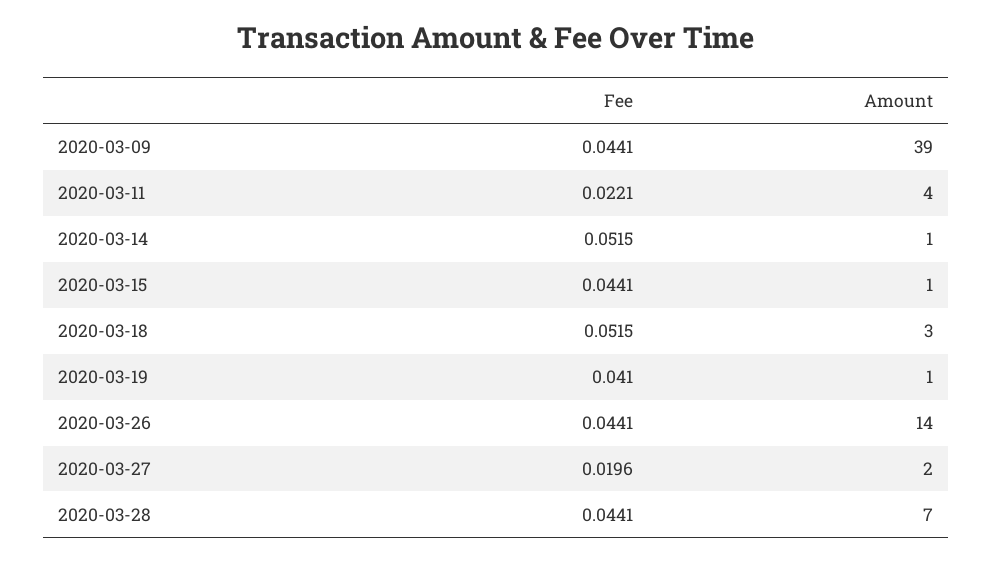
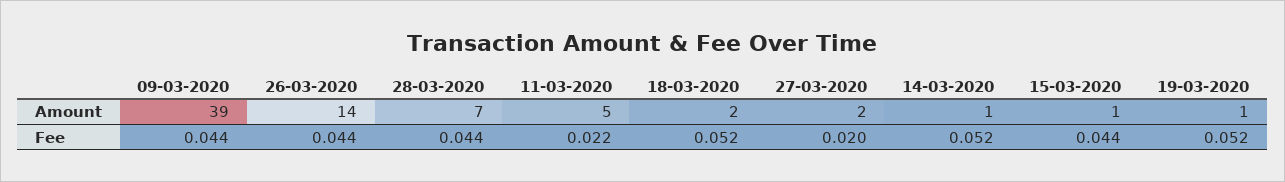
Amount, 2020-03-11: 4 -> 5
Amount, 2020-03-18: 3 -> 2
Fee, 2020-03-19: 0.041 -> 0.052

